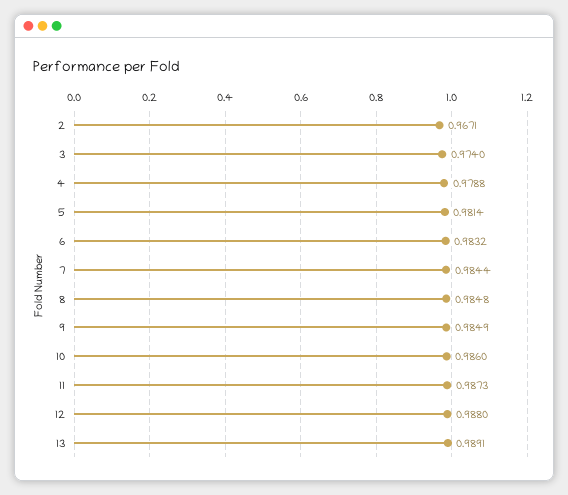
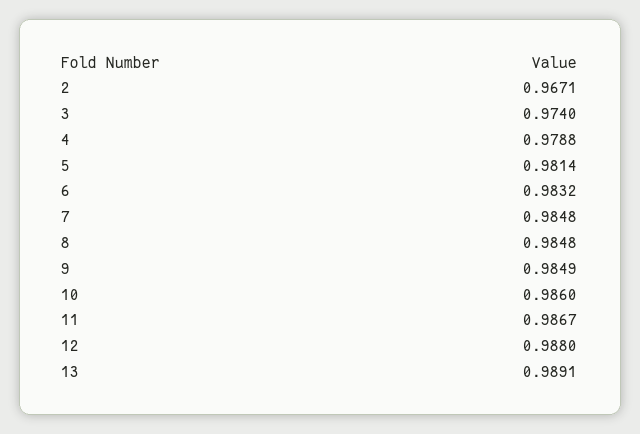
7: 0.9844 -> 0.9848
11: 0.9873 -> 0.9867

